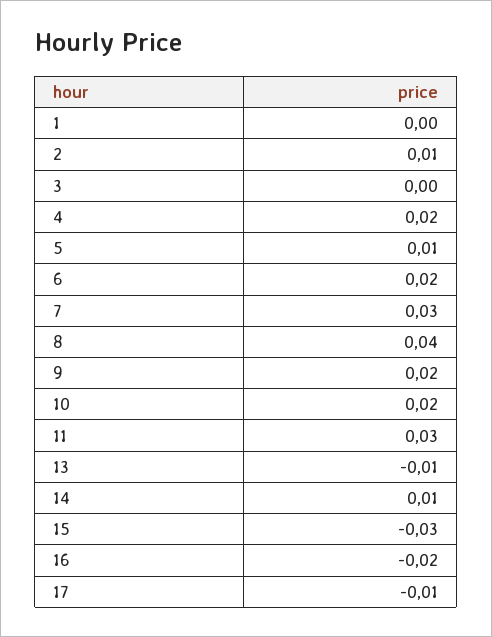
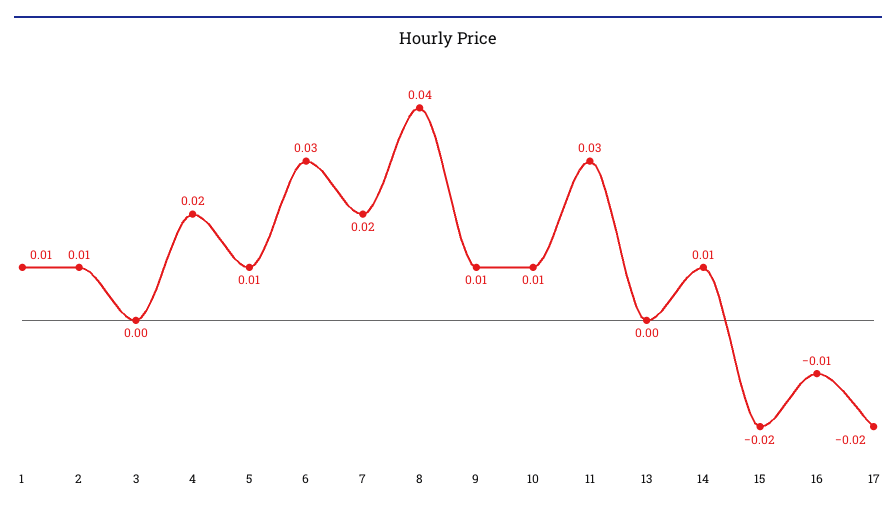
1: 0 -> 0.01
6: 0.02 -> 0.03
7: 0.03 -> 0.02
9: 0.02 -> 0.01
10: 0.02 -> 0.01
13: -0.01 -> 0
15: -0.03 -> -0.02
16: -0.02 -> -0.01
17: -0.01 -> -0.02

